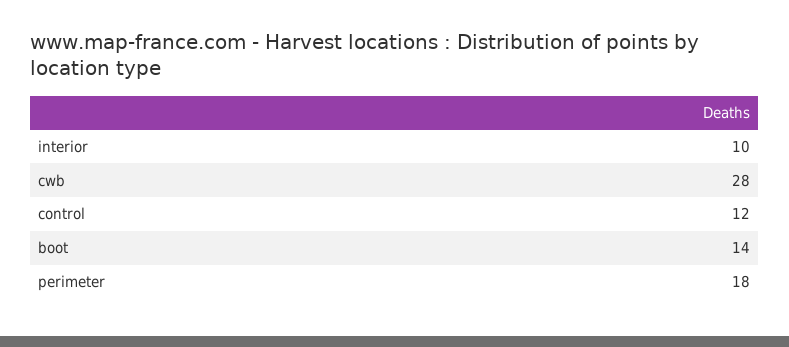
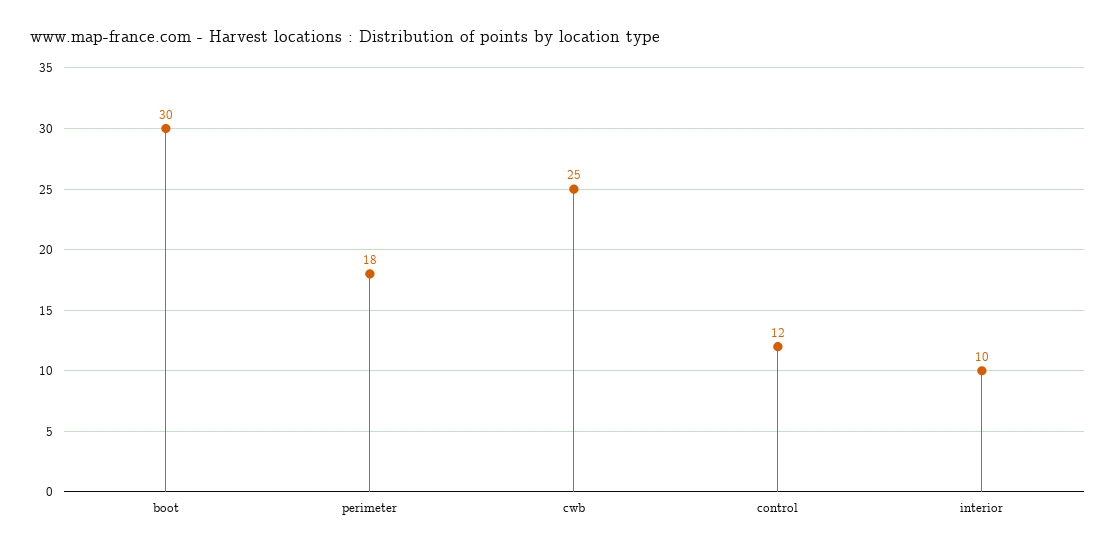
cwb: 28 -> 25
boot: 14 -> 30

